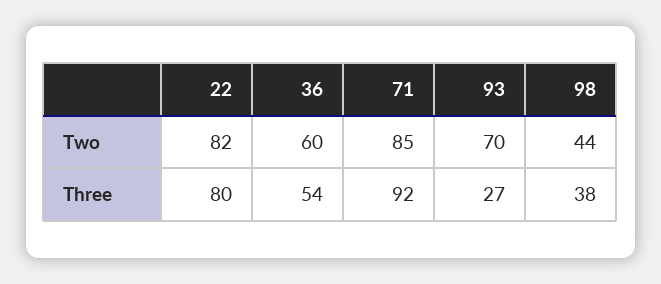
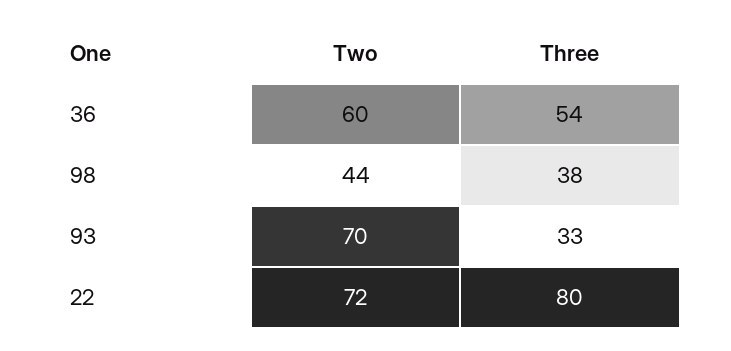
22, Two: 82 -> 72
71, Two: 85 -> none
71, Three: 92 -> none
93, Three: 27 -> 33

